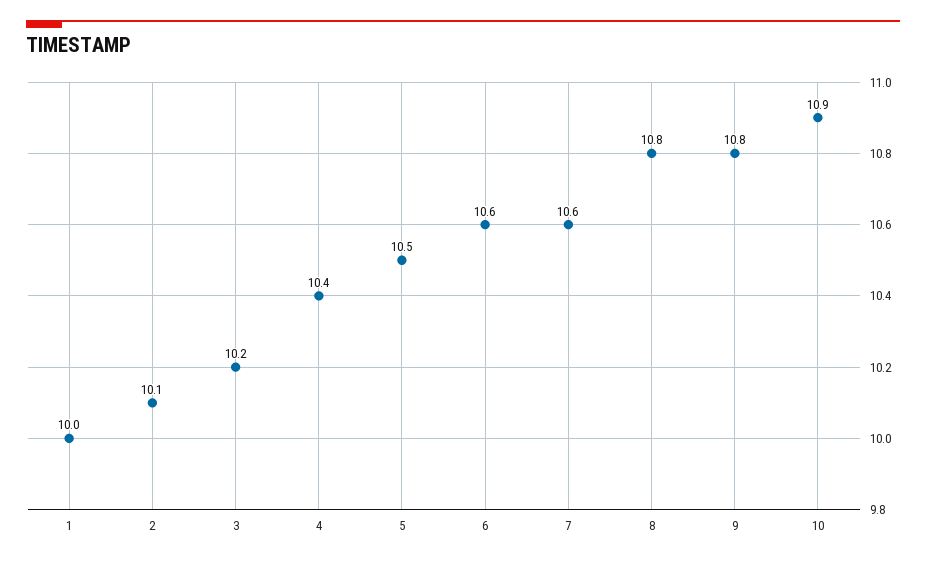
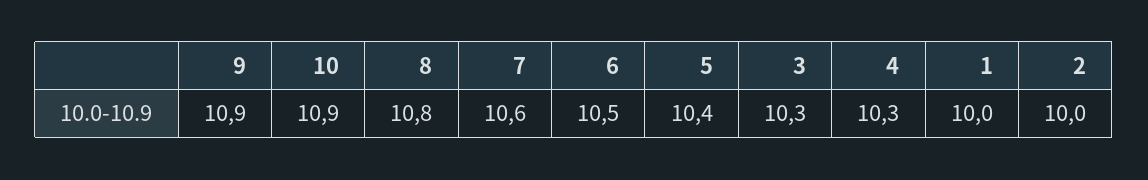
2: 10.1 -> 10
3: 10.2 -> 10.3
4: 10.4 -> 10.3
5: 10.5 -> 10.4
6: 10.6 -> 10.5
9: 10.8 -> 10.9

